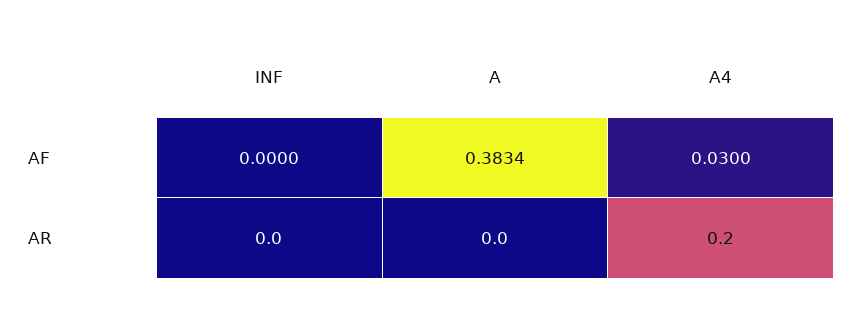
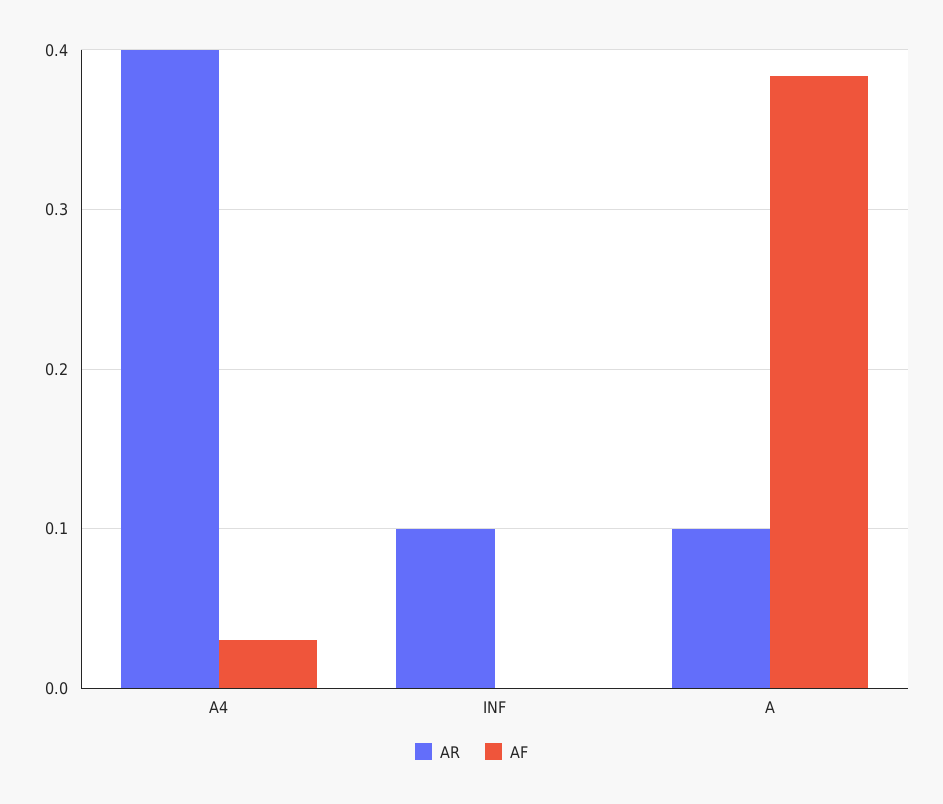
AR, INF: 0 -> 0.1
AR, A: 0 -> 0.1
AR, A4: 0.2 -> 0.4

